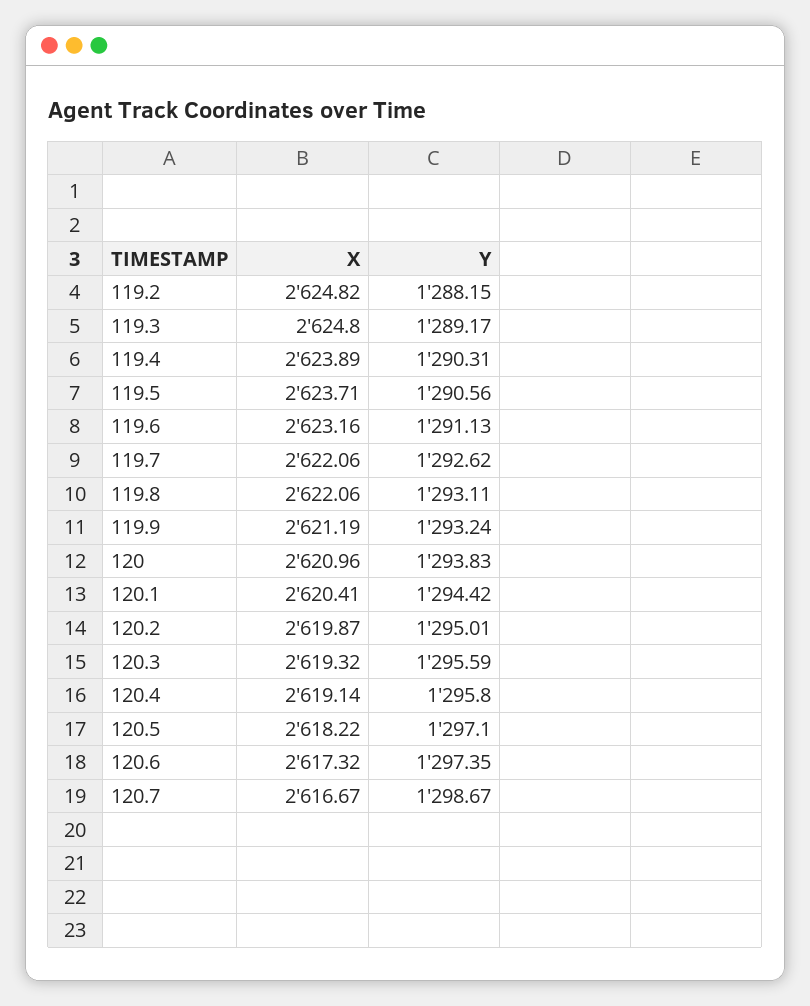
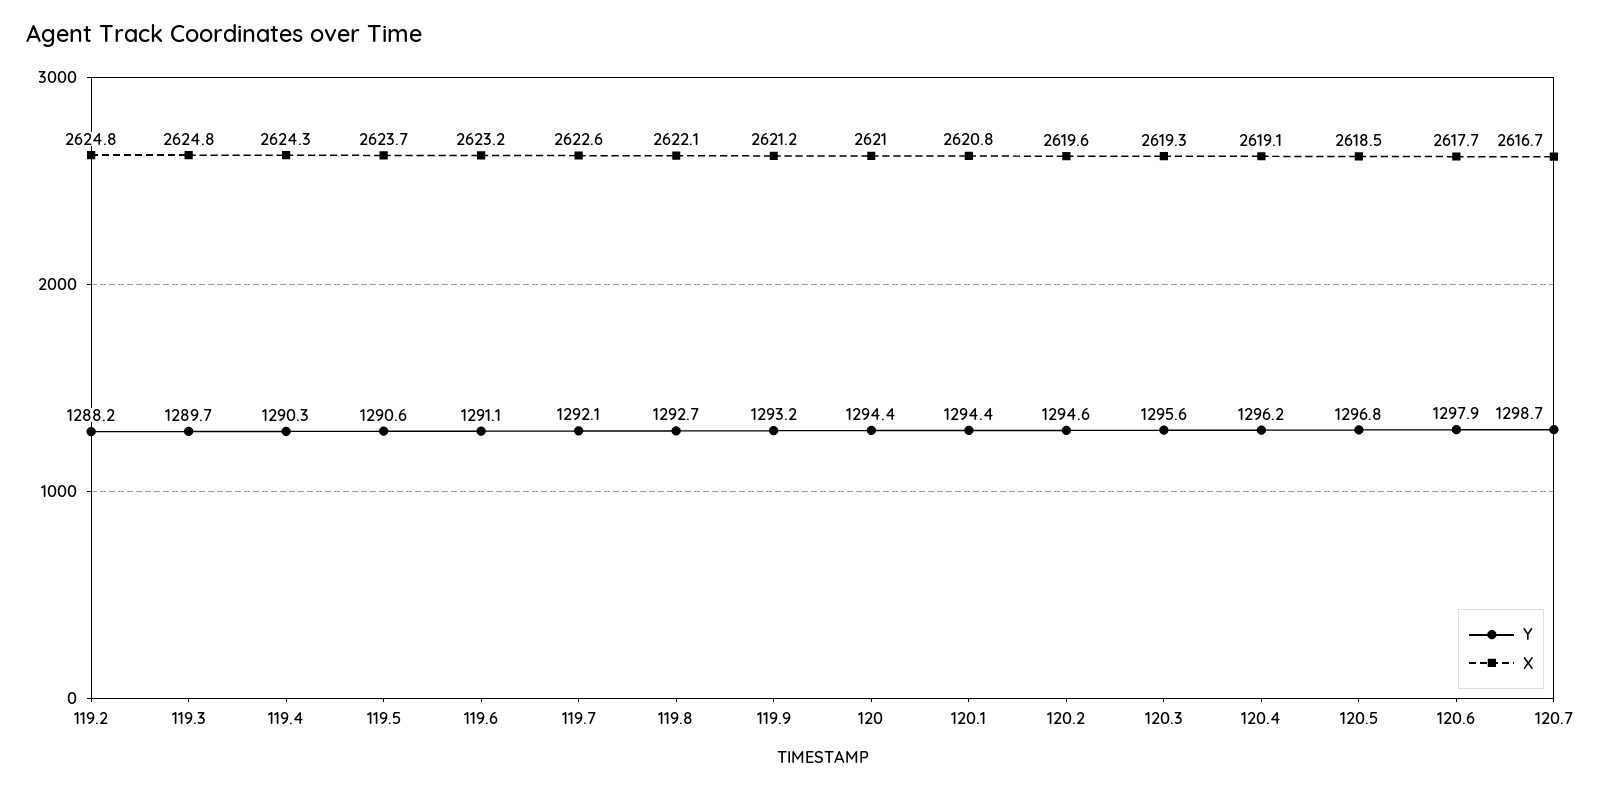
Y, 119.3: 1289.17 -> 1289.7
X, 119.4: 2623.89 -> 2624.3
X, 119.7: 2622.06 -> 2622.6
Y, 119.7: 1292.62 -> 1292.1
Y, 119.8: 1293.11 -> 1292.7
Y, 120: 1293.83 -> 1294.4
X, 120.1: 2620.41 -> 2620.8
X, 120.2: 2619.87 -> 2619.6
Y, 120.2: 1295.01 -> 1294.6
Y, 120.4: 1295.8 -> 1296.2
X, 120.5: 2618.22 -> 2618.5
Y, 120.5: 1297.1 -> 1296.8
X, 120.6: 2617.32 -> 2617.7
Y, 120.6: 1297.35 -> 1297.9

